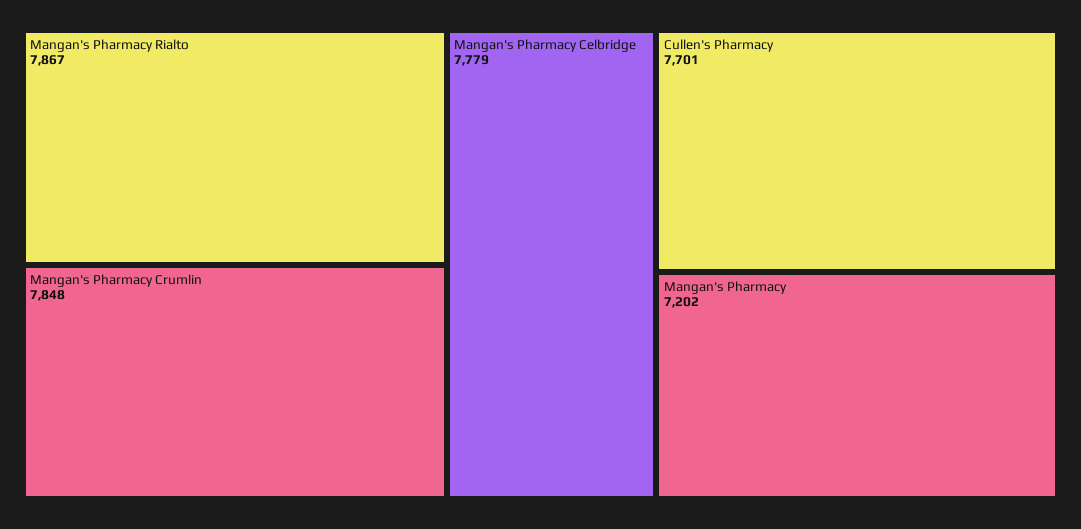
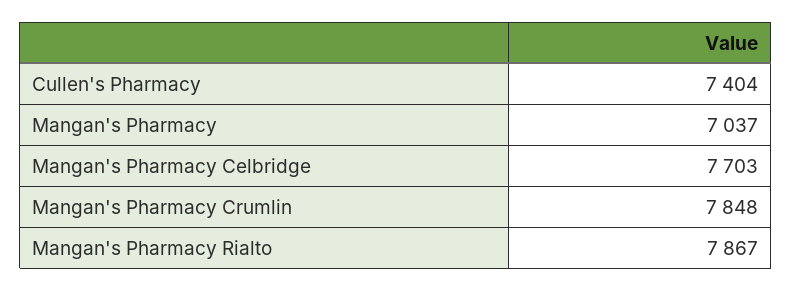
Mangan's Pharmacy Celbridge: 7779 -> 7703
Cullen's Pharmacy: 7701 -> 7404
Mangan's Pharmacy: 7202 -> 7037

